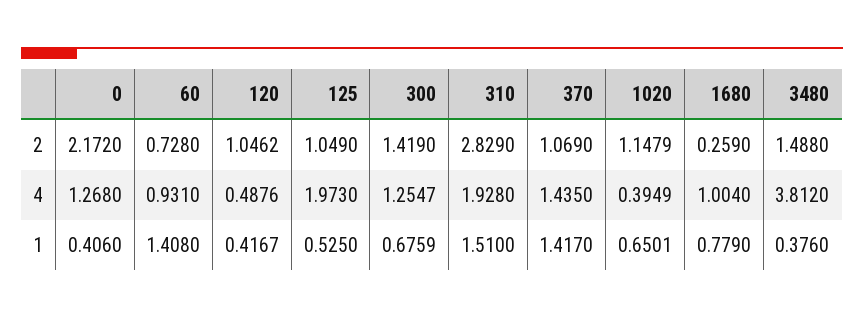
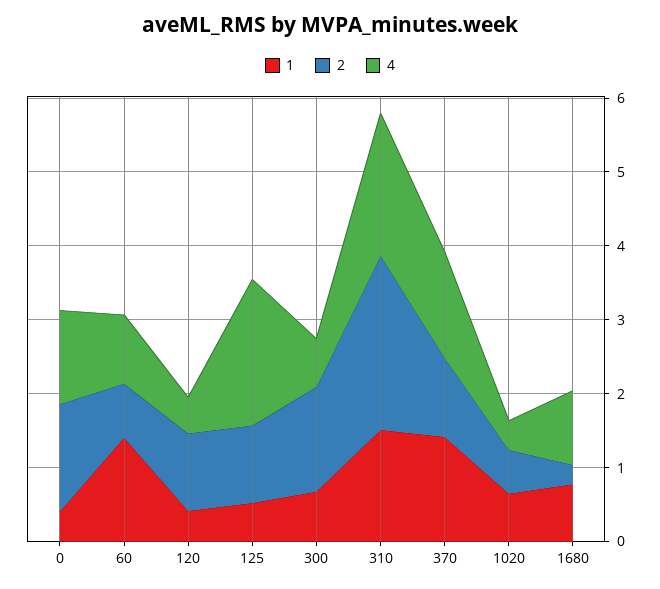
2, 0: 2.172 -> 1.4
2, 310: 2.829 -> 2.4
2, 1020: 1.1479 -> 0.6
2, 3480: 1.488 -> none
4, 300: 1.2547 -> 0.6
4, 3480: 3.812 -> none
1, 3480: 0.376 -> none

